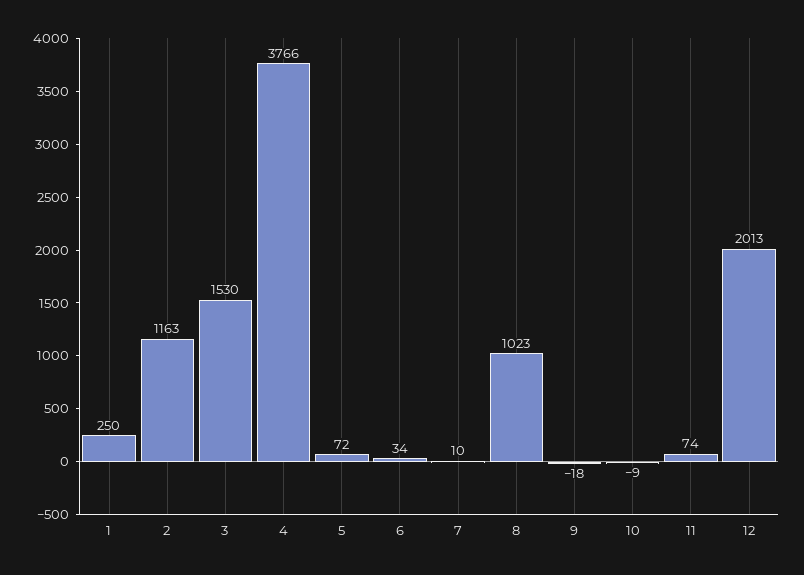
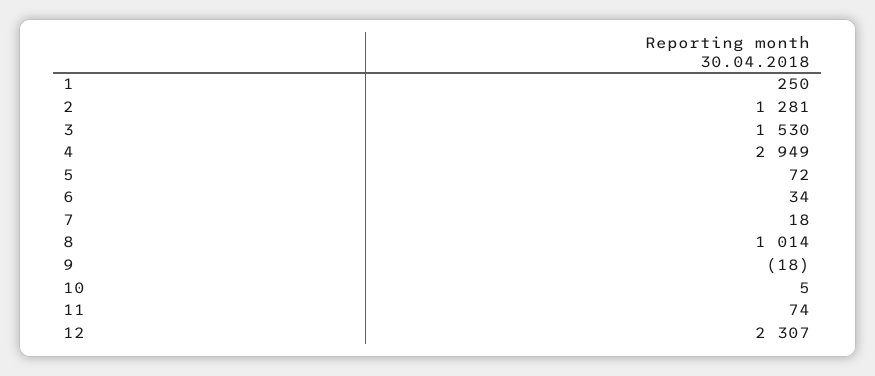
2: 1163 -> 1281
4: 3766 -> 2949
7: 10 -> 18
8: 1023 -> 1014
10: -9 -> 5
12: 2013 -> 2307

